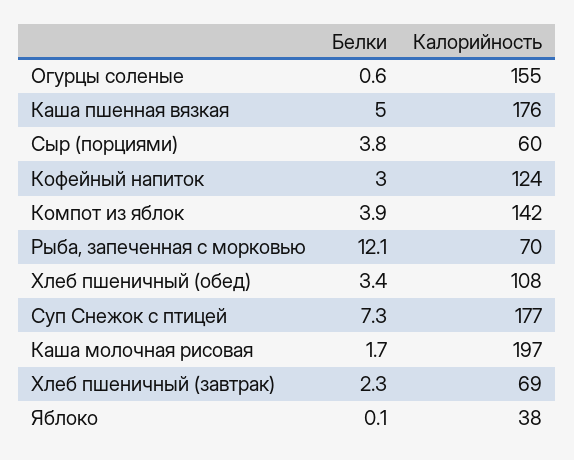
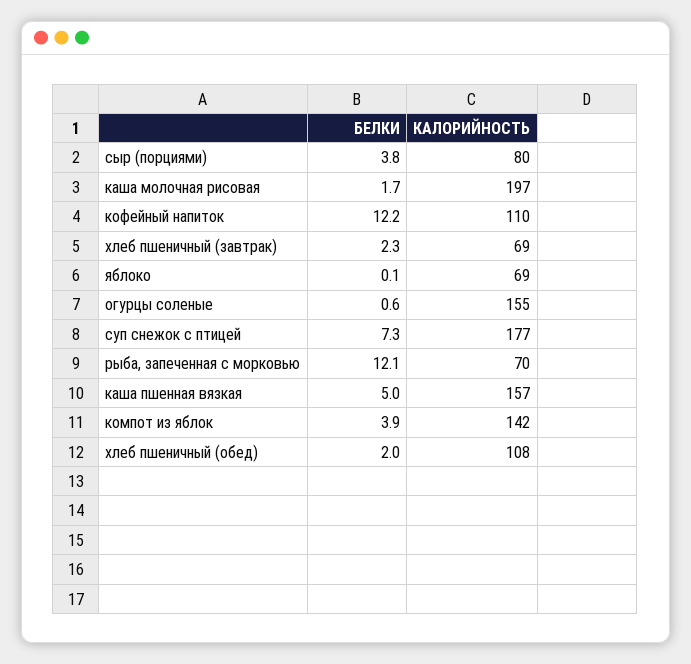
Калорийность, Каша пшенная вязкая: 176 -> 157
Калорийность, Сыр (порциями): 60 -> 80
Белки, Кофейный напиток: 3 -> 12.2
Калорийность, Кофейный напиток: 124 -> 110
Белки, Хлеб пшеничный (обед): 3.4 -> 2
Калорийность, Яблоко: 38 -> 69

